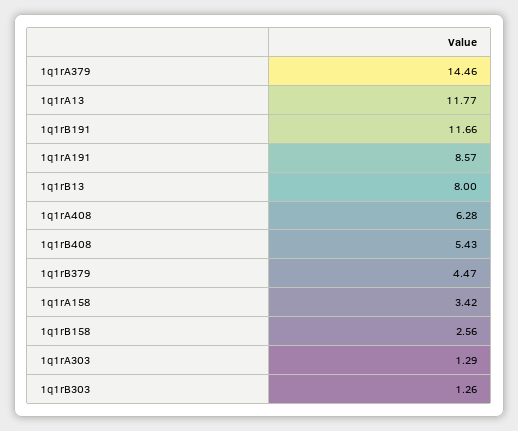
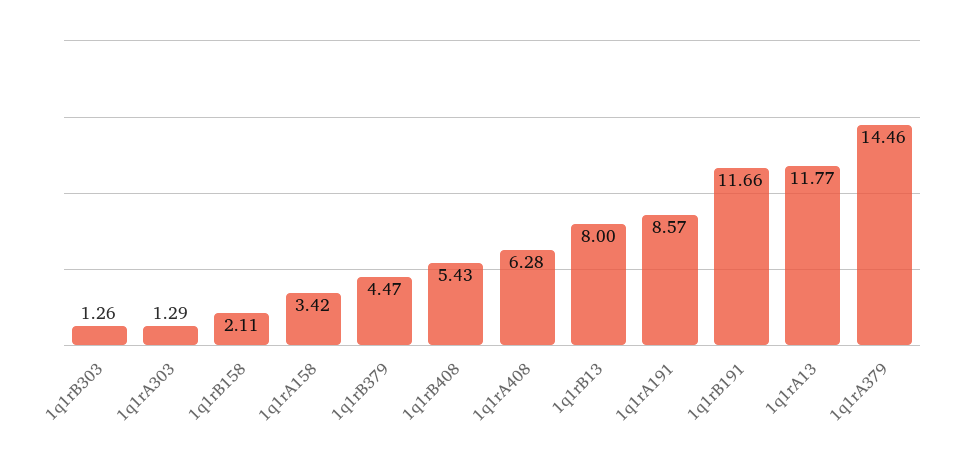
1q1rB158: 2.56 -> 2.11

